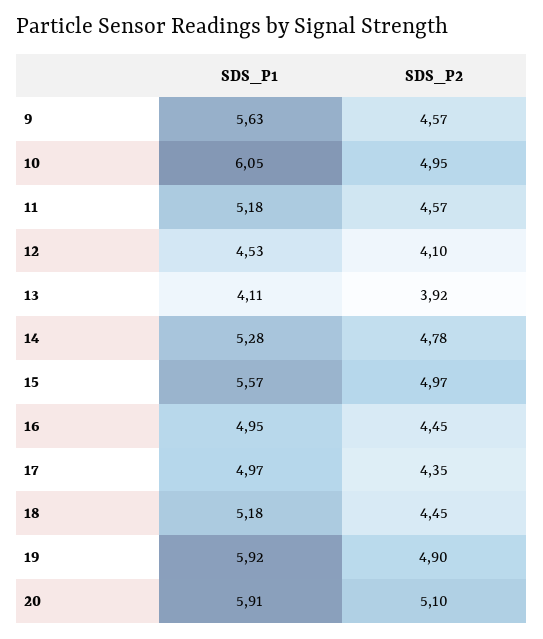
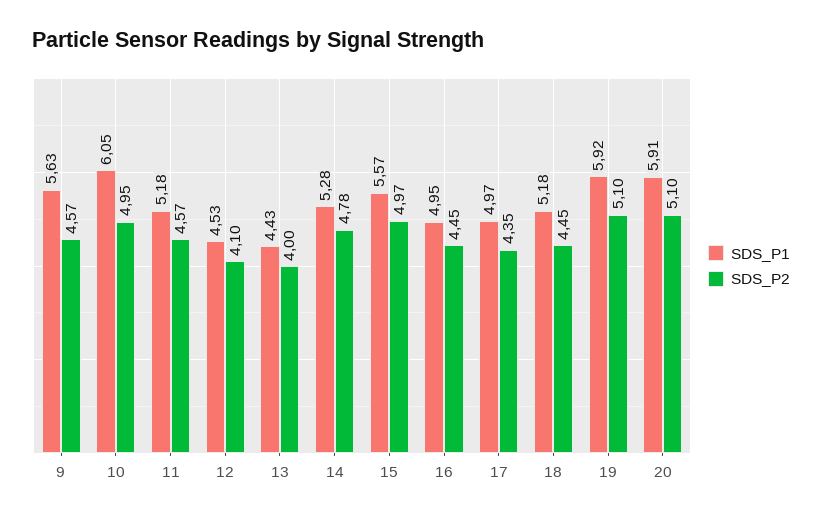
SDS_P1, 13: 4.11 -> 4.43
SDS_P2, 13: 3.92 -> 4
SDS_P2, 19: 4.9 -> 5.1

